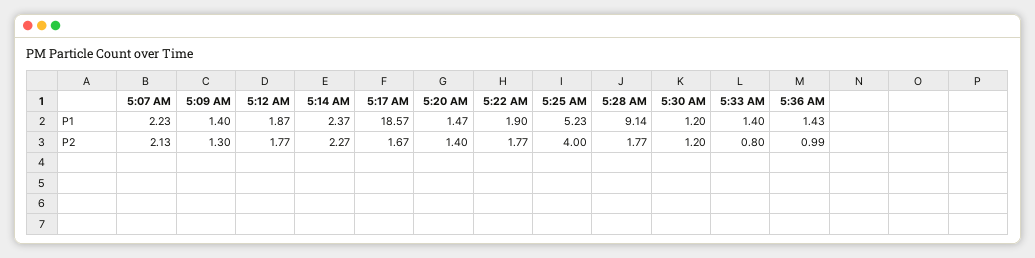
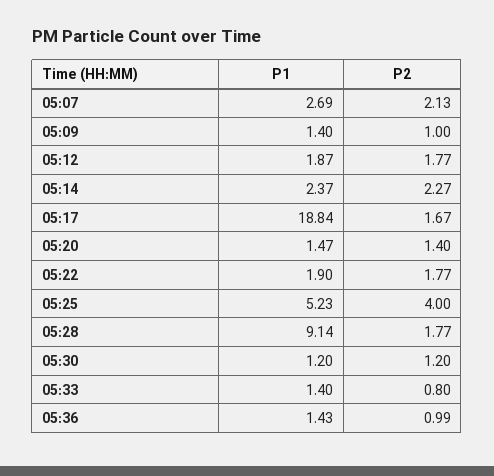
5:07 AM, P1: 2.23 -> 2.69
5:17 AM, P1: 18.57 -> 18.84
5:09 AM, P2: 1.3 -> 1

